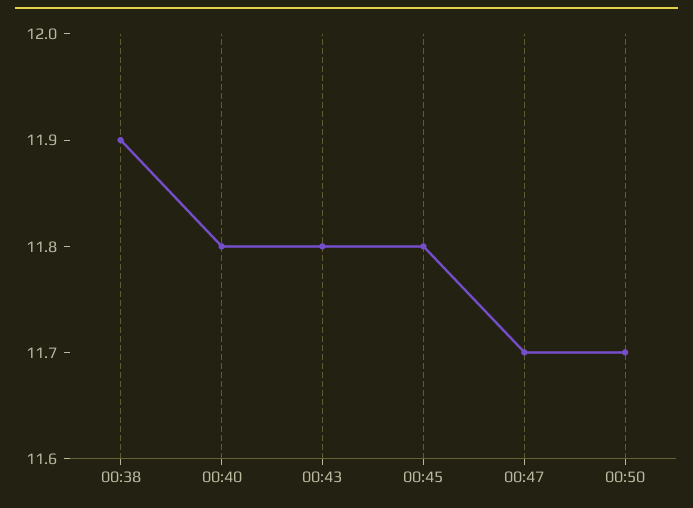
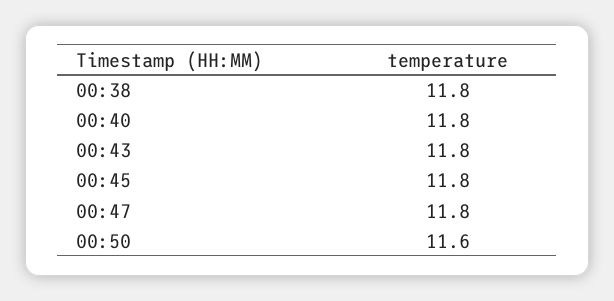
00:38: 11.9 -> 11.8
00:47: 11.7 -> 11.8
00:50: 11.7 -> 11.6

